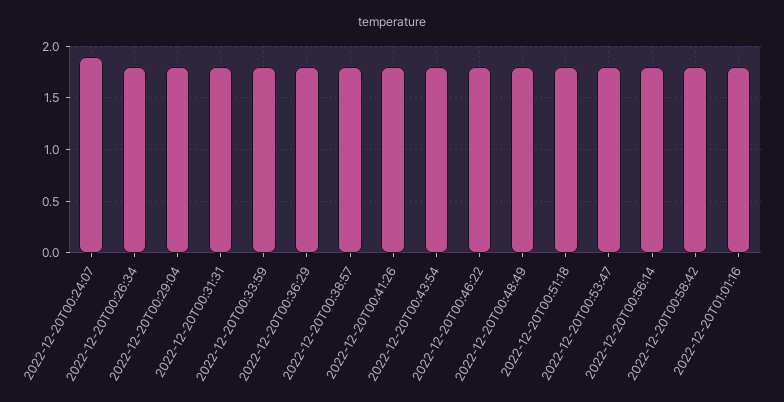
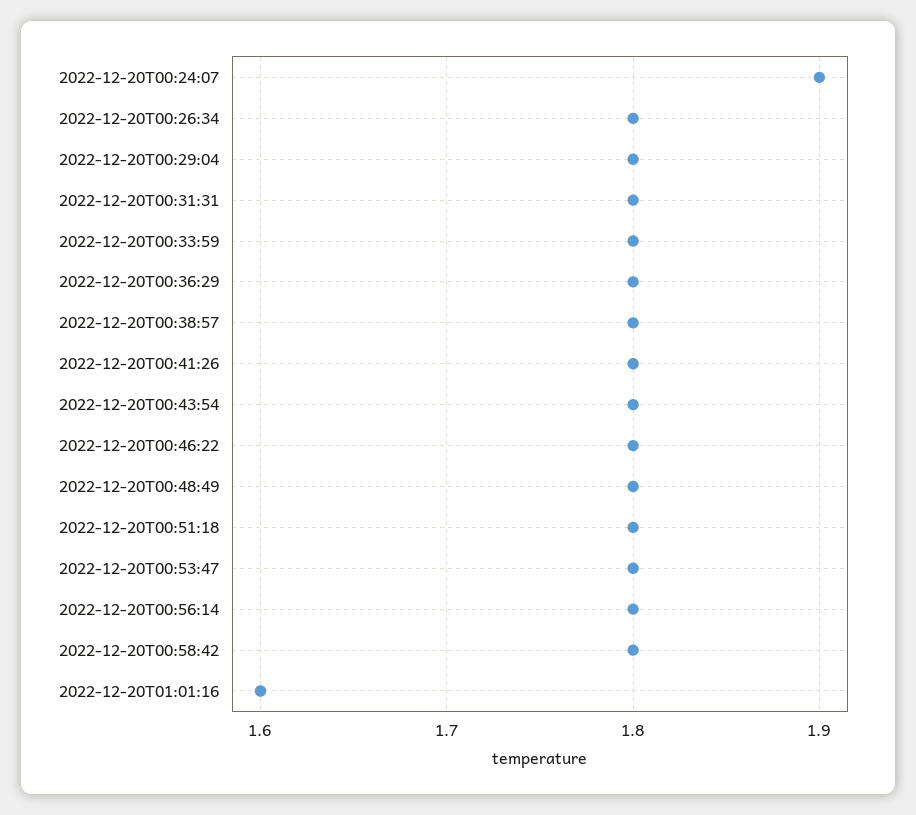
2022-12-20T01:01:16: 1.8 -> 1.6

